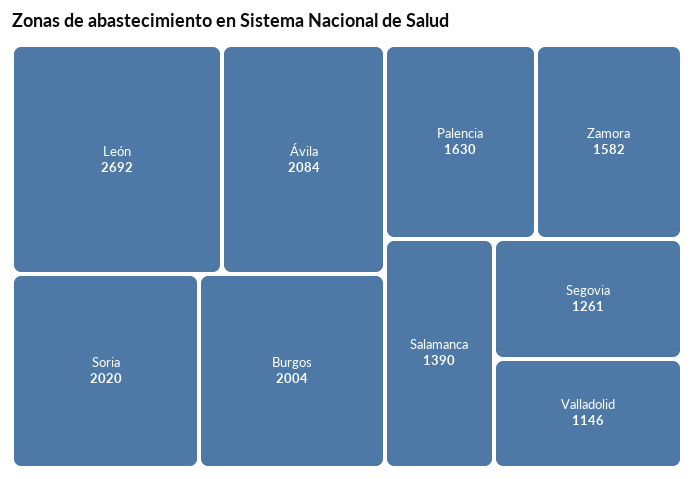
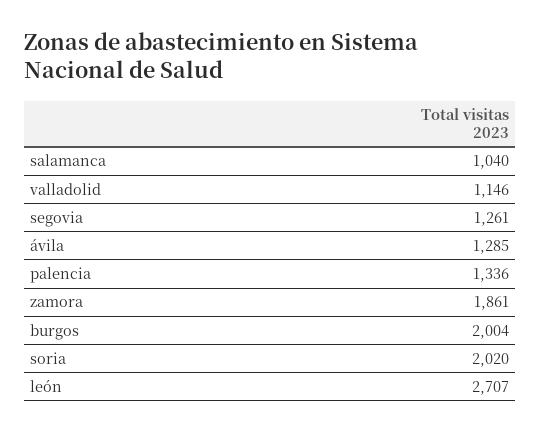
León: 2692 -> 2707
Ávila: 2084 -> 1285
Palencia: 1630 -> 1336
Zamora: 1582 -> 1861
Salamanca: 1390 -> 1040

